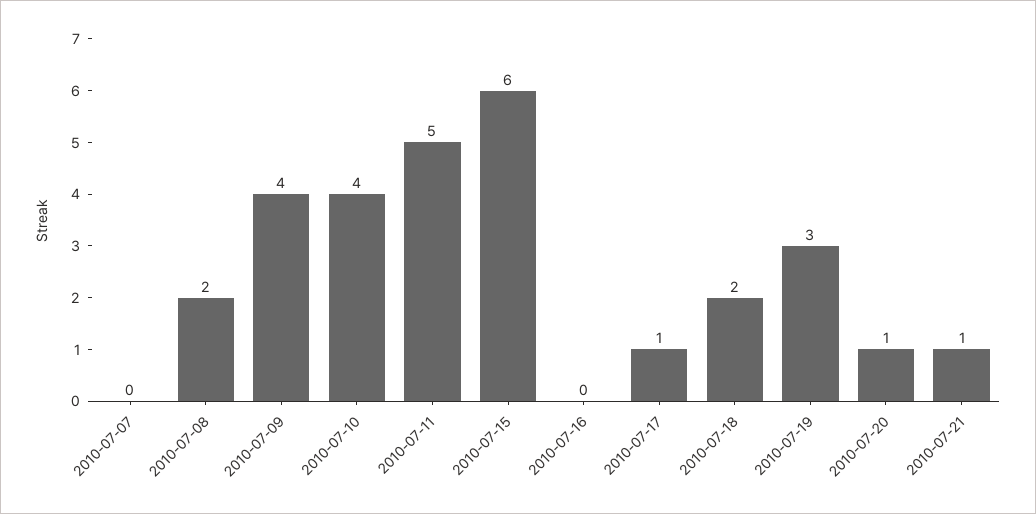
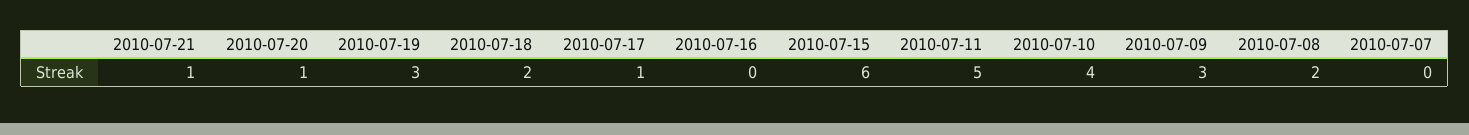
2010-07-09: 4 -> 3

